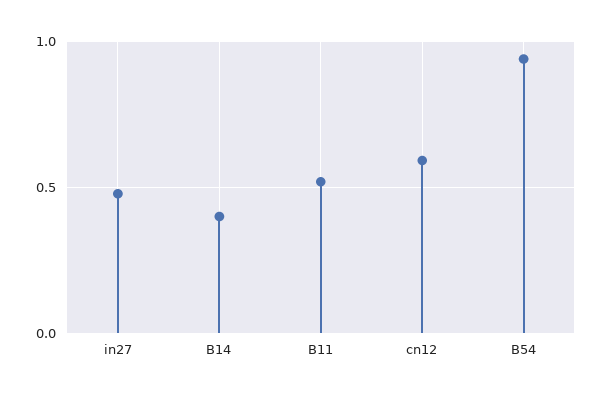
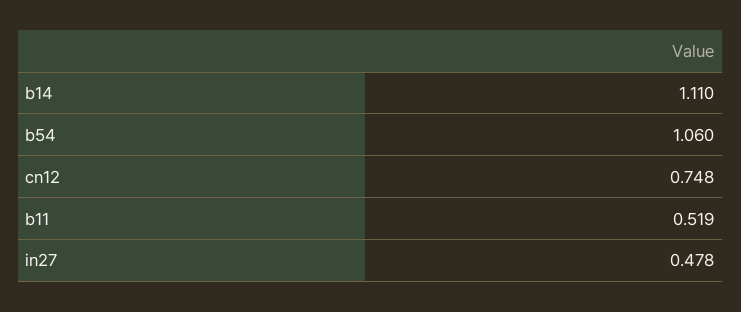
B14: 0.4 -> 1.11
cn12: 0.6 -> 0.748
B54: 0.95 -> 1.06

